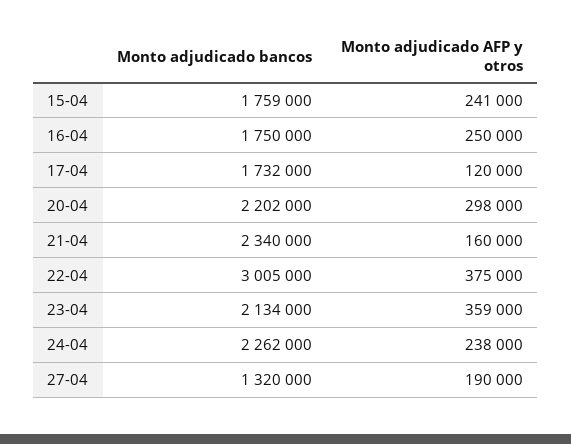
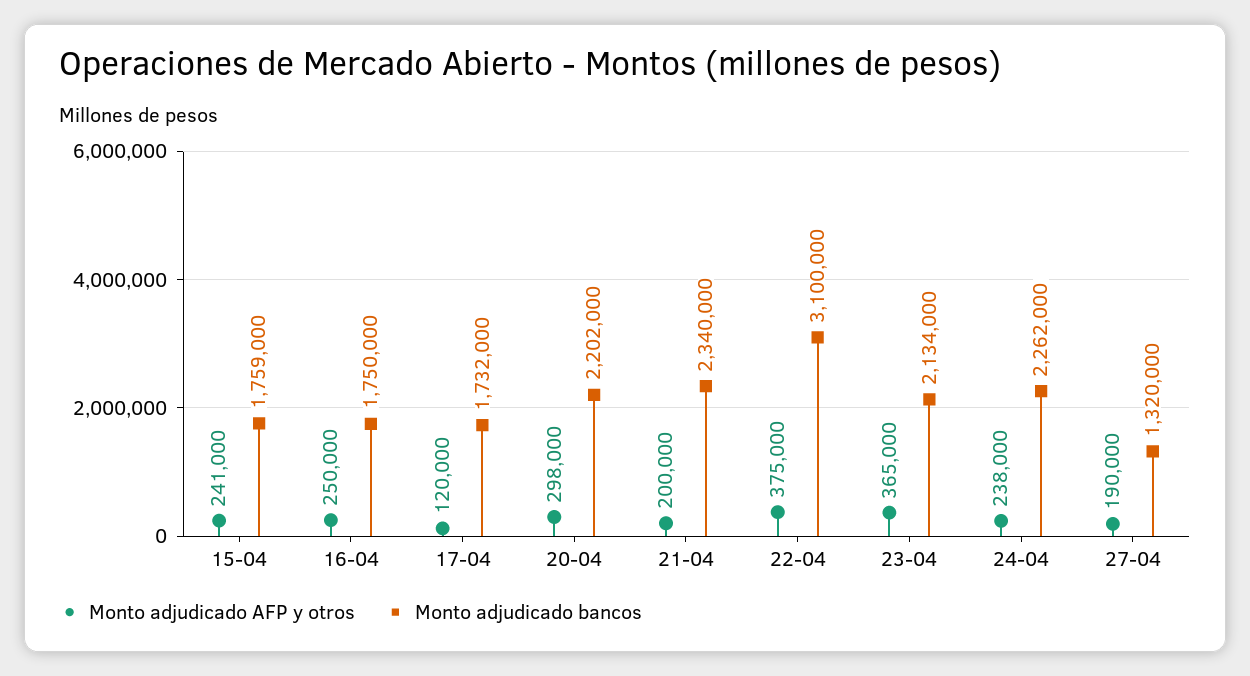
Monto adjudicado AFP y otros, 21-04: 160000 -> 200000
Monto adjudicado bancos, 22-04: 3005000 -> 3100000
Monto adjudicado AFP y otros, 23-04: 359000 -> 365000

